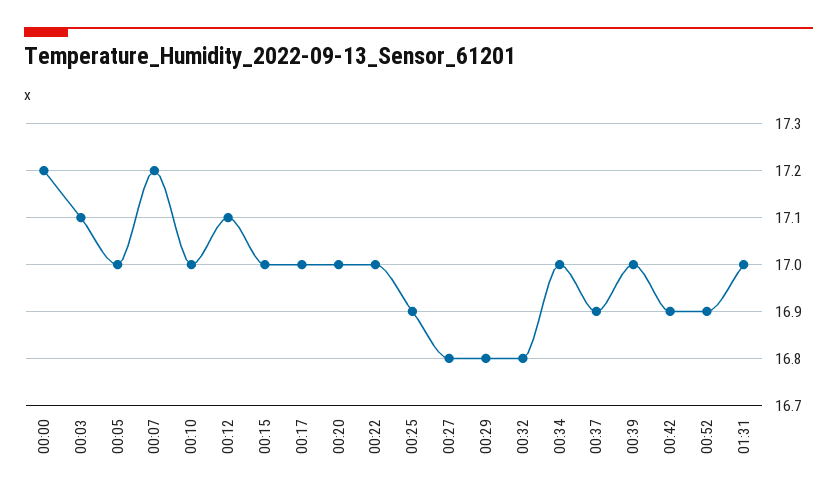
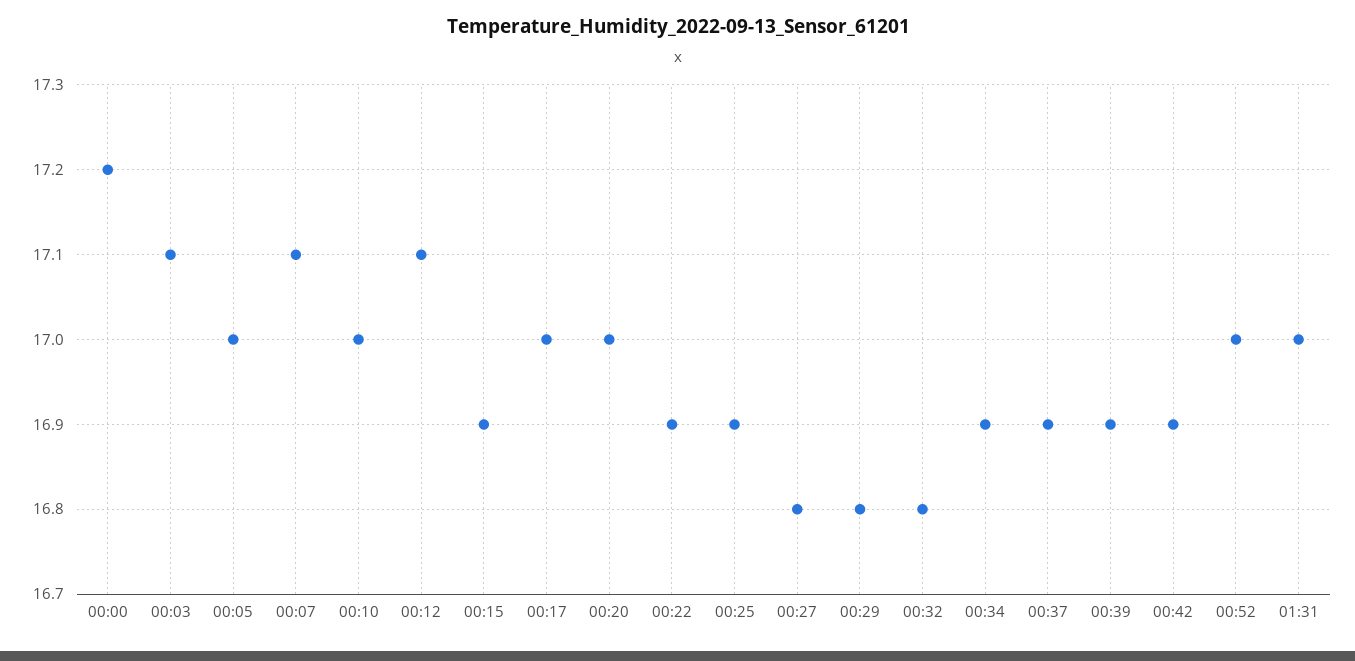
00:07: 17.2 -> 17.1
00:15: 17 -> 16.9
00:22: 17 -> 16.9
00:34: 17 -> 16.9
00:39: 17 -> 16.9
00:52: 16.9 -> 17

